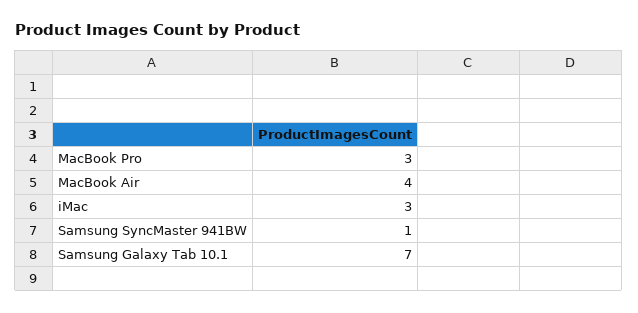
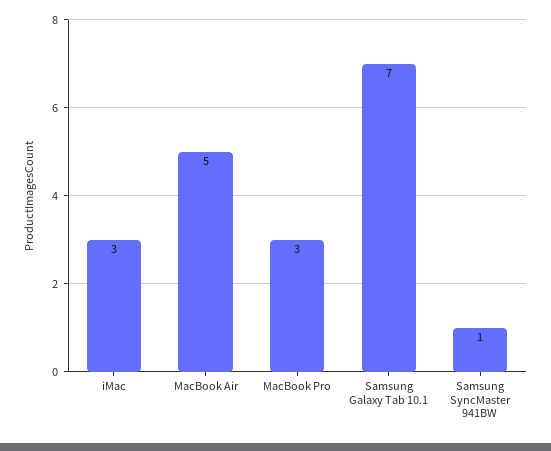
MacBook Air: 4 -> 5

